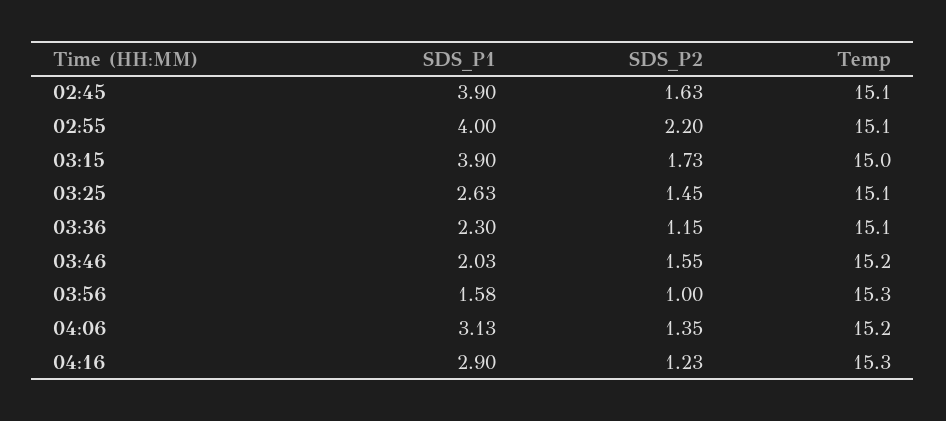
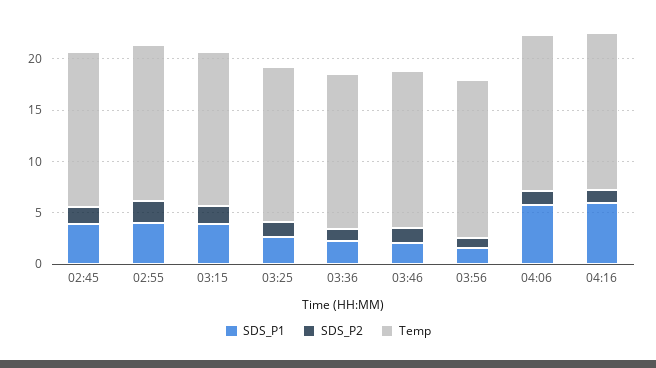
SDS_P1, 04:06: 3.13 -> 6
SDS_P1, 04:16: 2.9 -> 6

